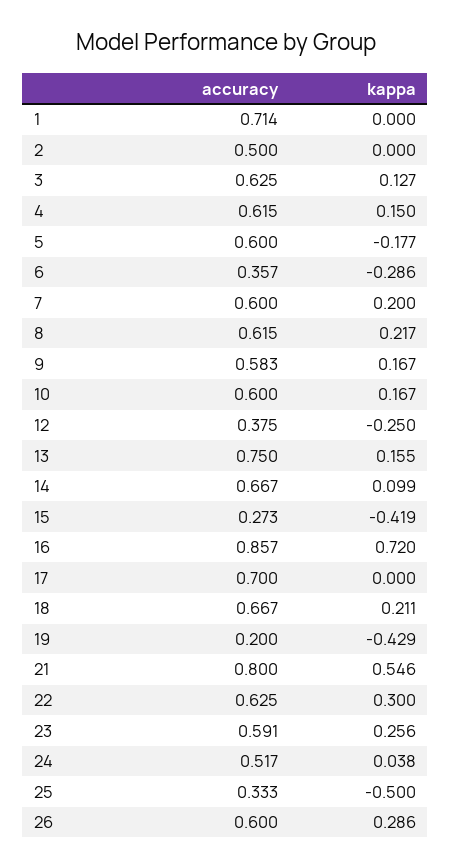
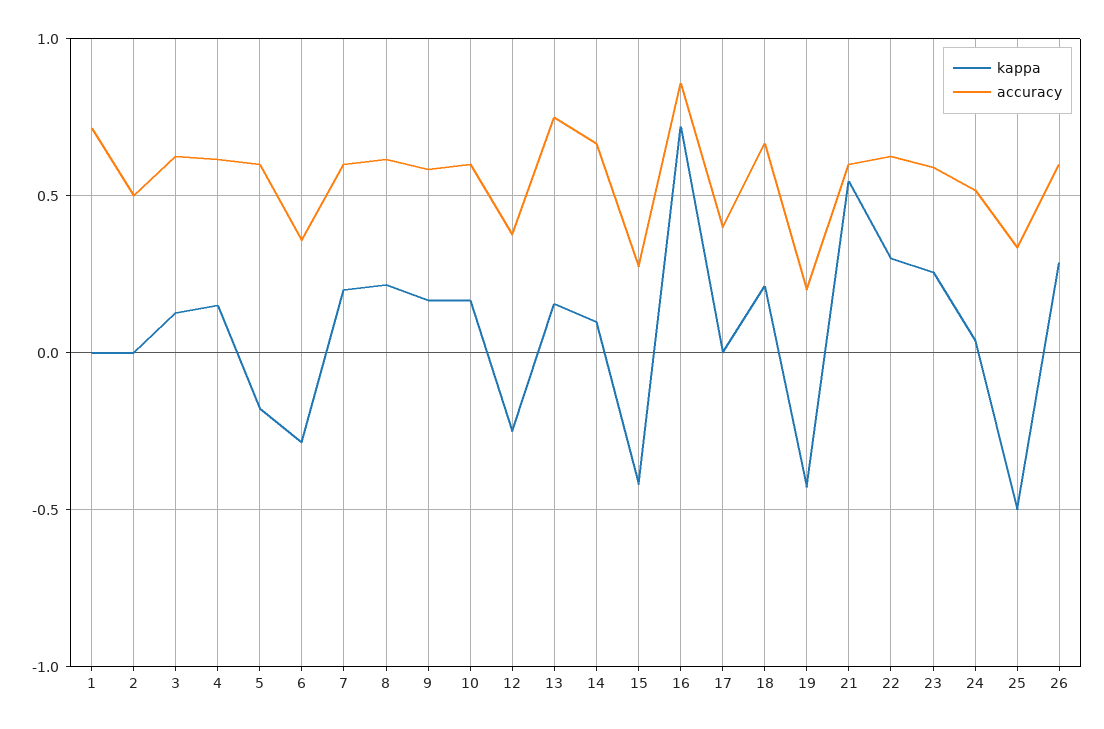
accuracy, 17: 0.7 -> 0.4
accuracy, 21: 0.8 -> 0.6

